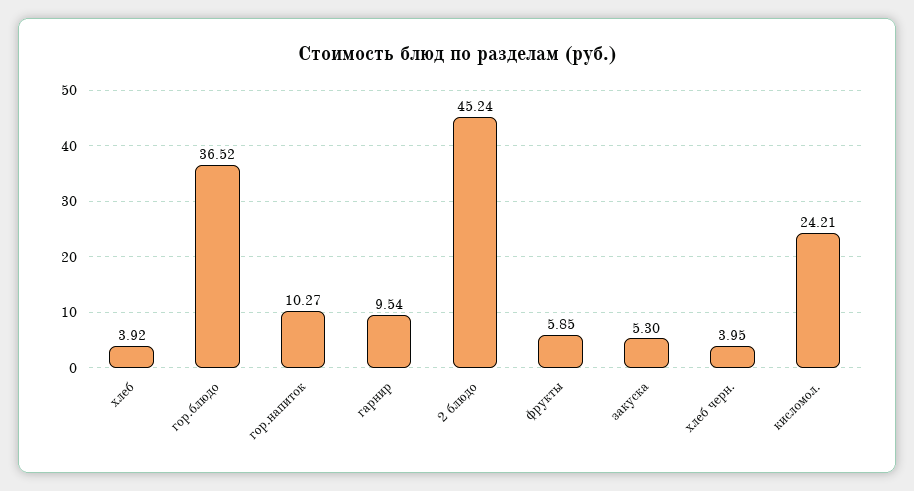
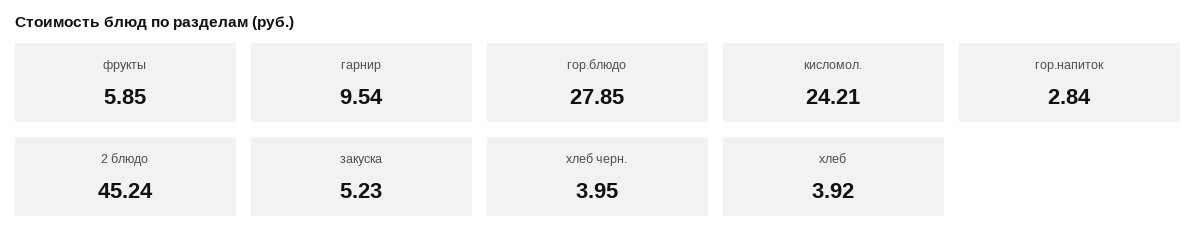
гор.блюдо: 36.52 -> 27.85
гор.напиток: 10.27 -> 2.84
закуска: 5.3 -> 5.23

